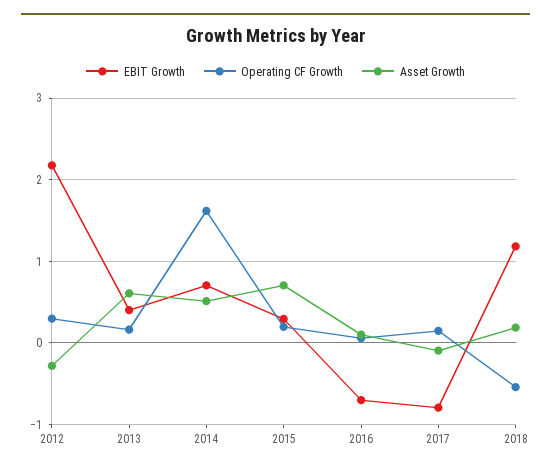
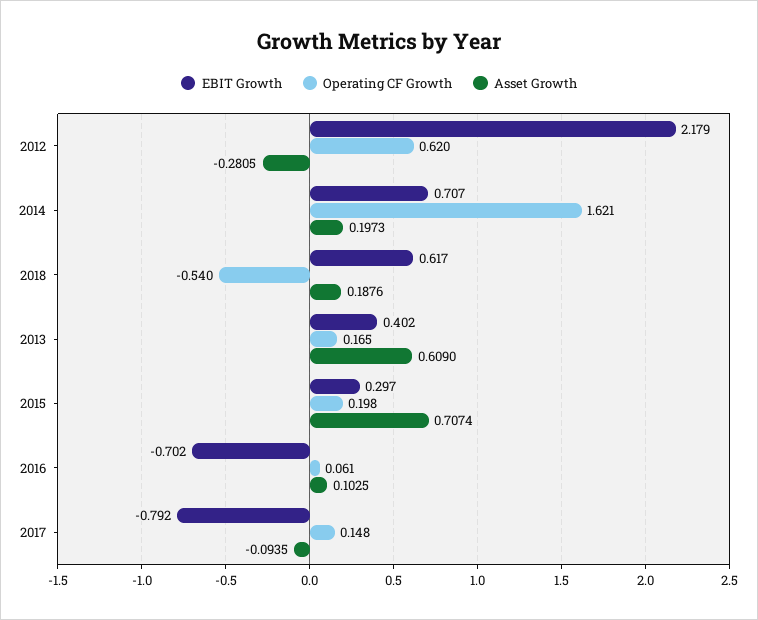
Operating CF Growth, 2012: 0.3 -> 0.62
Asset Growth, 2014: 0.5 -> 0.1973
EBIT Growth, 2018: 1.2 -> 0.617

